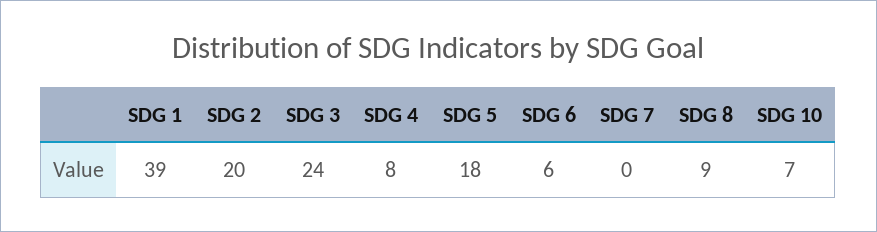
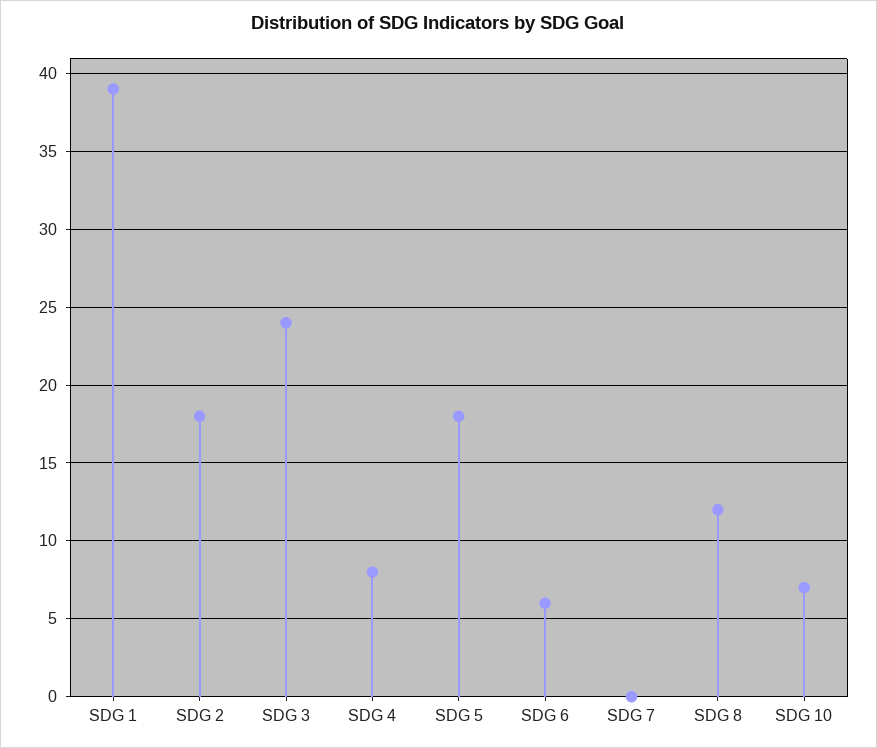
SDG 2: 20 -> 18
SDG 8: 9 -> 12

